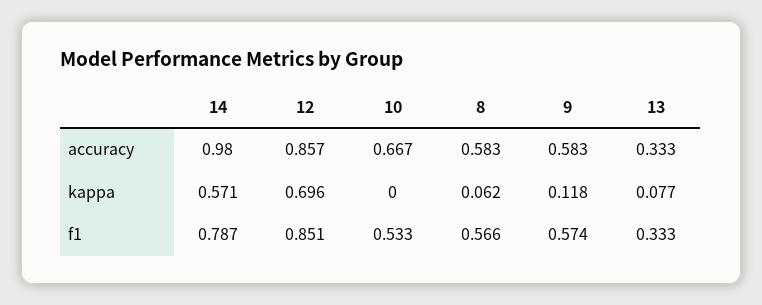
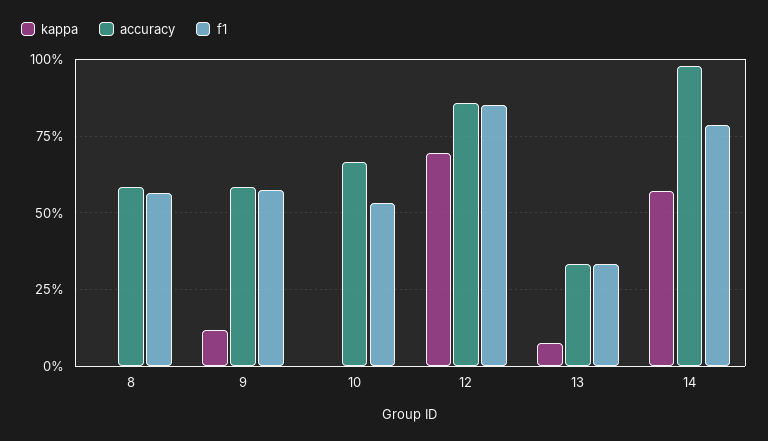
kappa, 8: 0.062 -> 0

